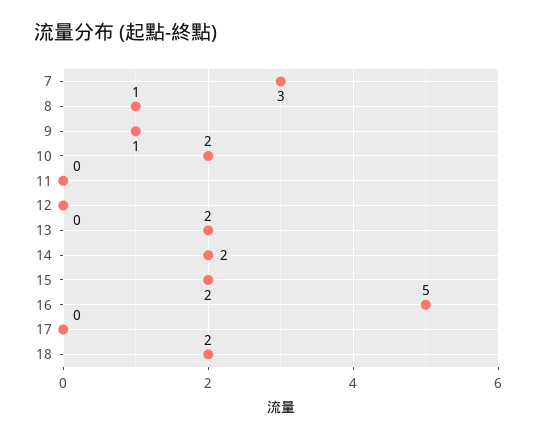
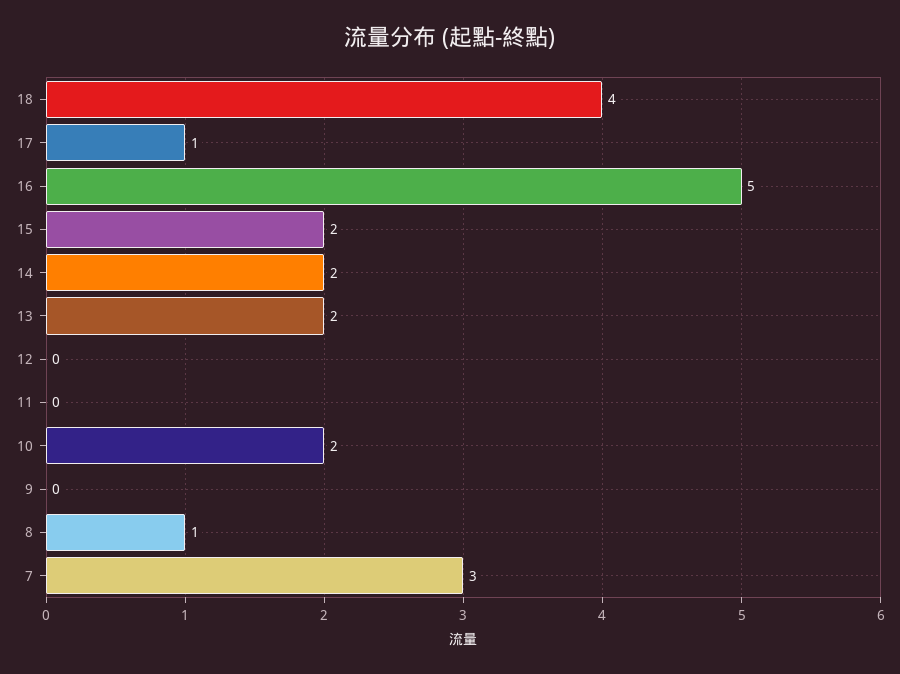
9: 1 -> 0
17: 0 -> 1
18: 2 -> 4

